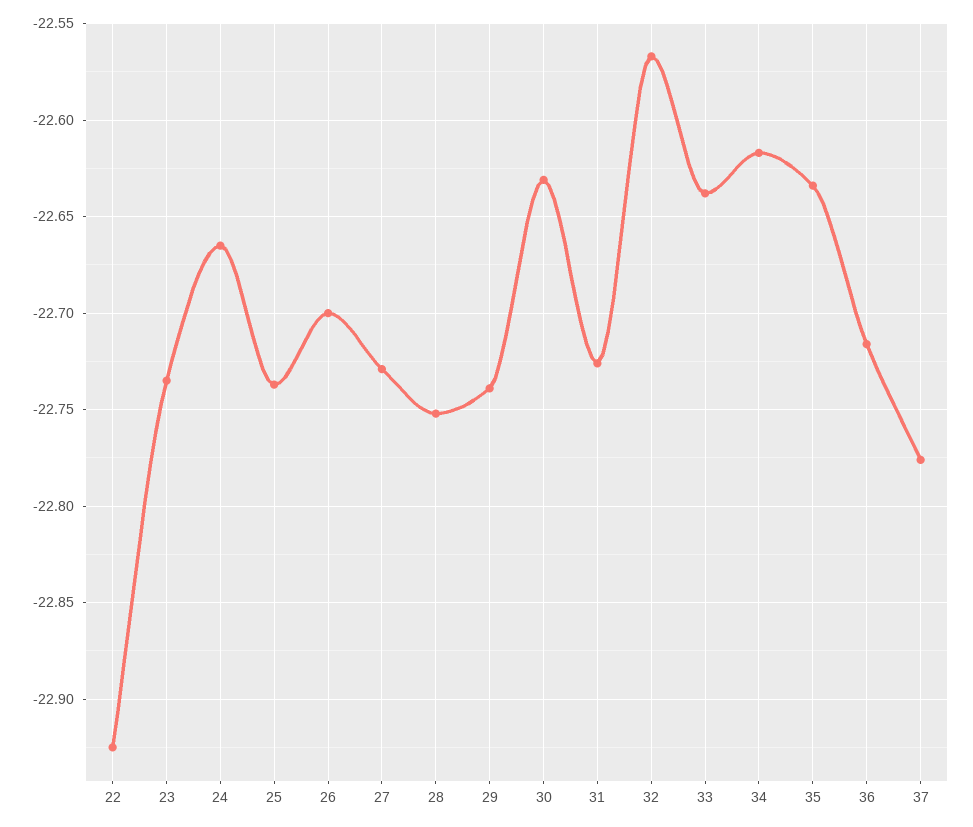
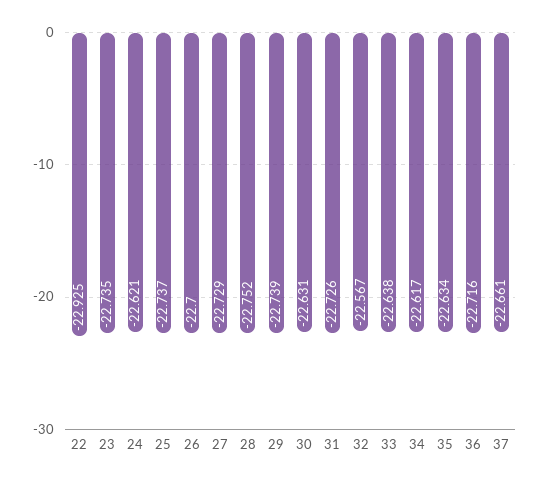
24: -22.665 -> -22.621
37: -22.775 -> -22.661

